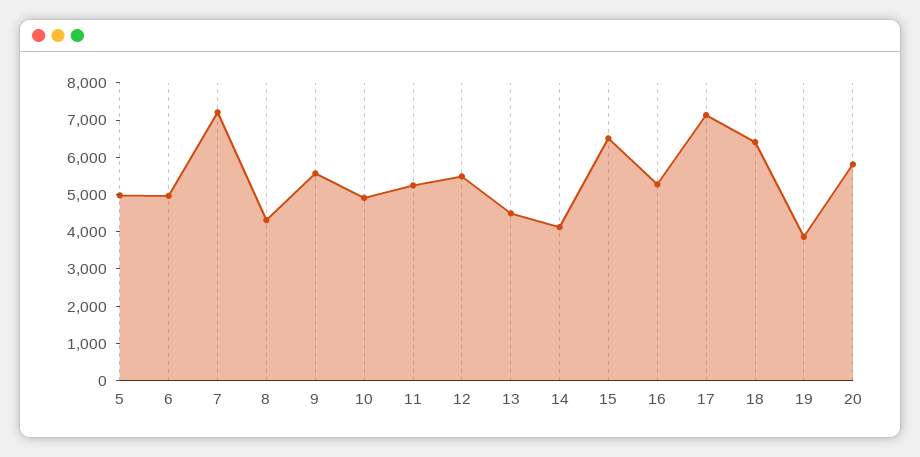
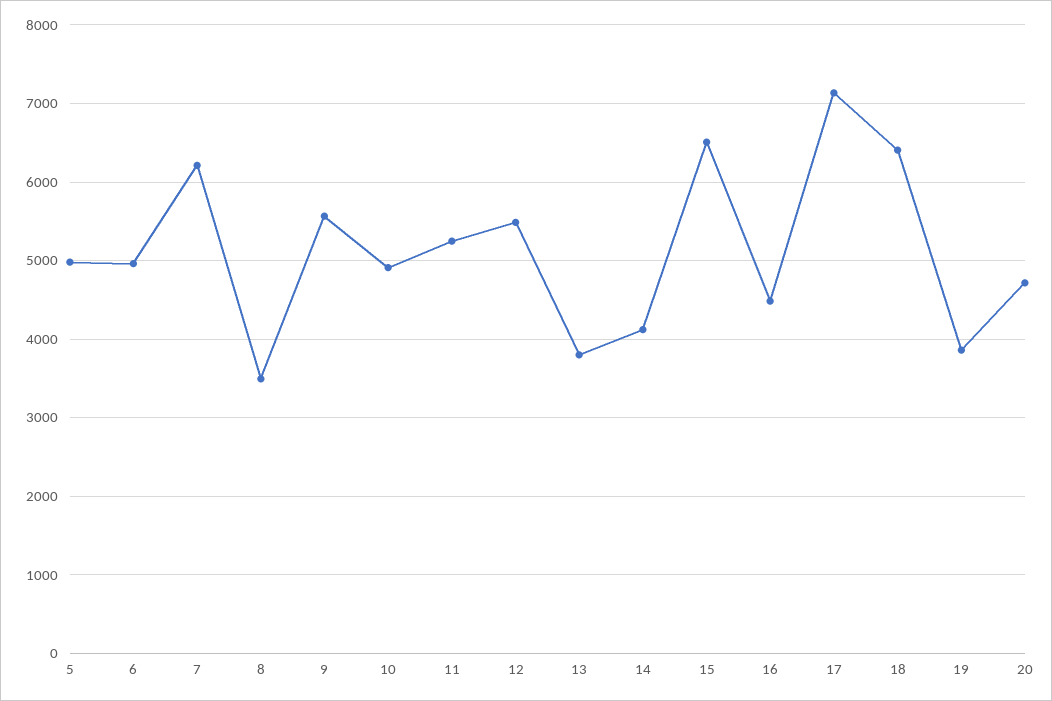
7: 7250 -> 6200
8: 4250 -> 3500
13: 4500 -> 3800
16: 5250 -> 4500
20: 5750 -> 4700

